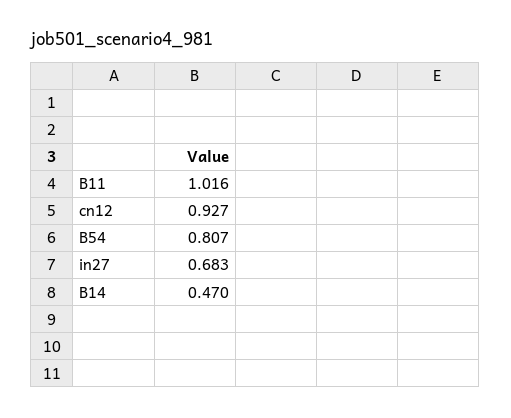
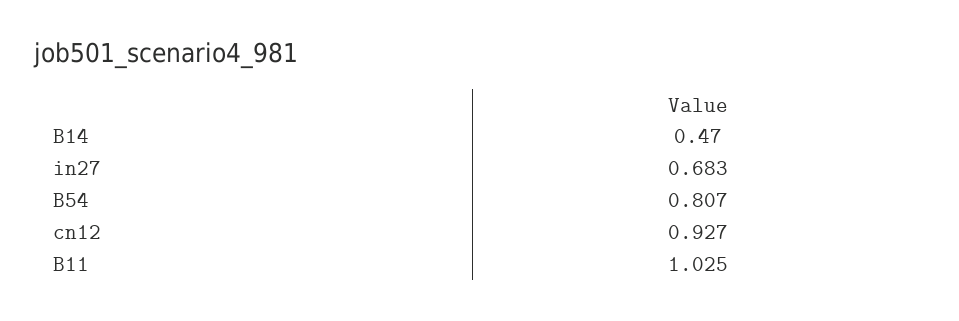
B11: 1.016 -> 1.025

